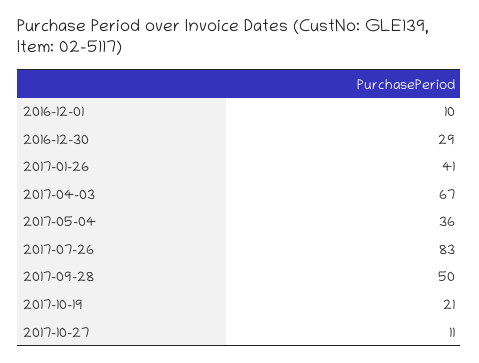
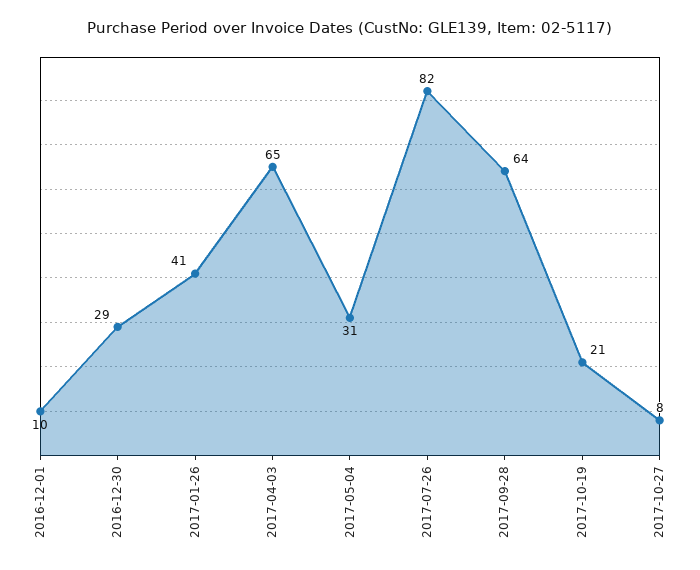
2017-04-03: 67 -> 65
2017-05-04: 36 -> 31
2017-07-26: 83 -> 82
2017-09-28: 50 -> 64
2017-10-27: 11 -> 8

